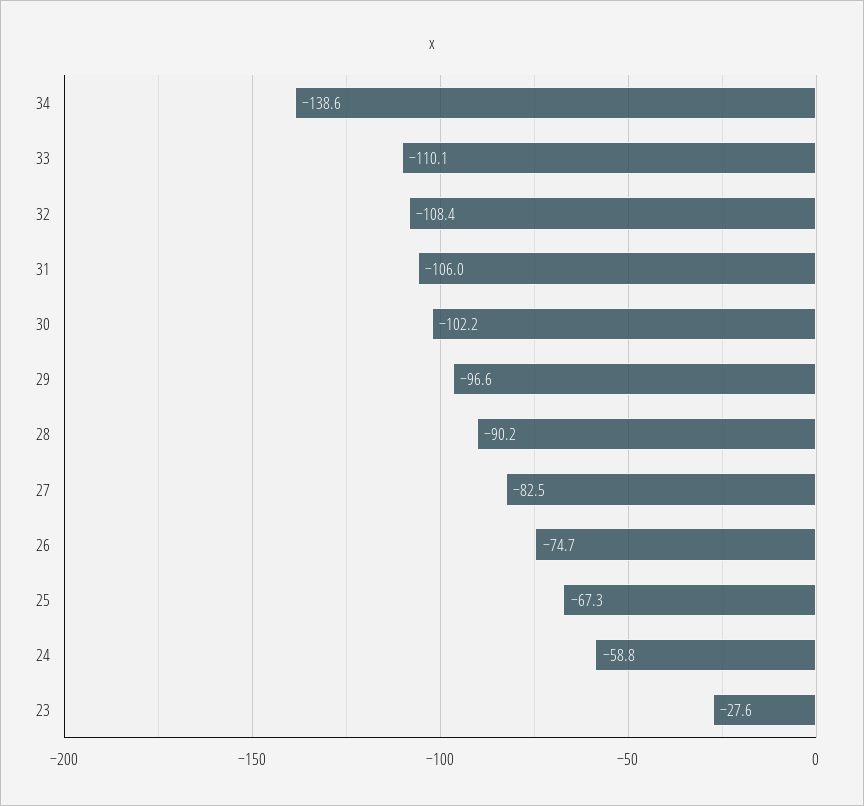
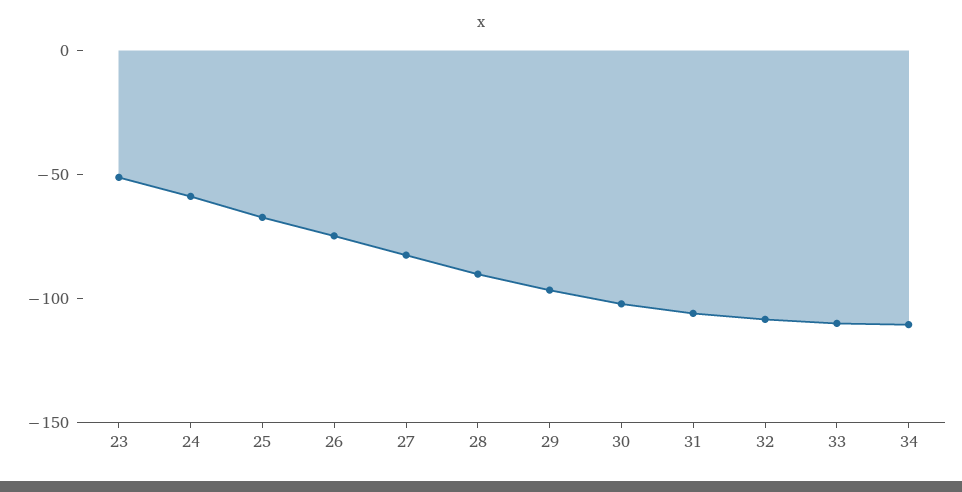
34: -138.6 -> -110
23: -27.6 -> -50

